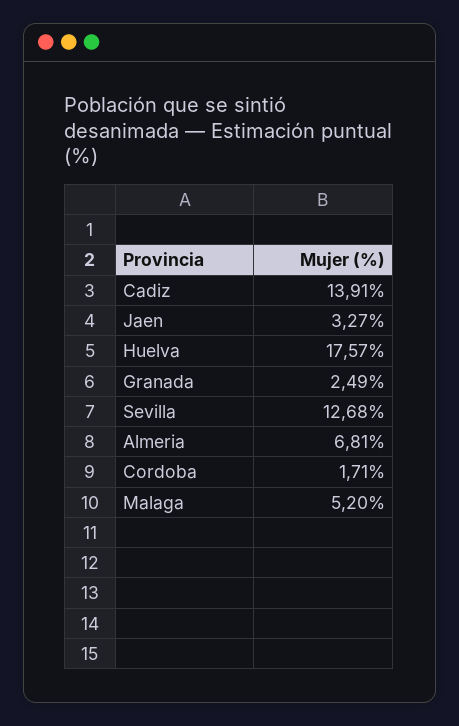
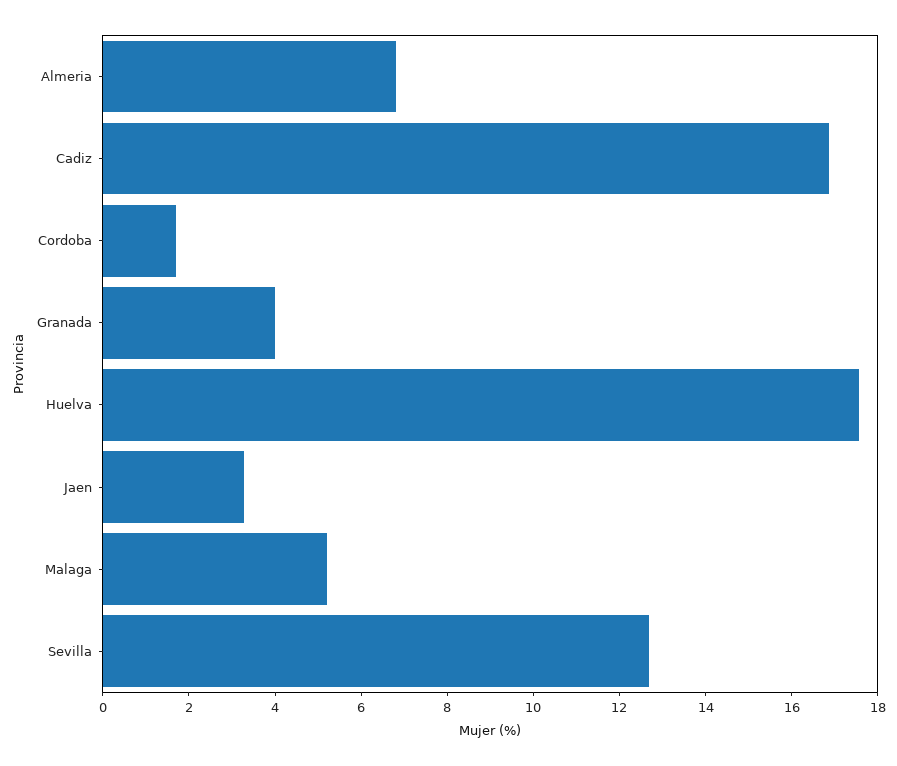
Cadiz: 13.91 -> 17
Granada: 2.49 -> 4

